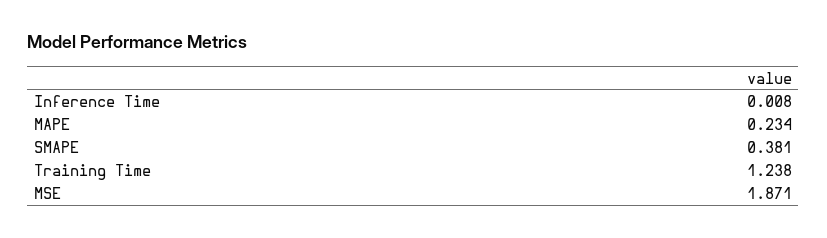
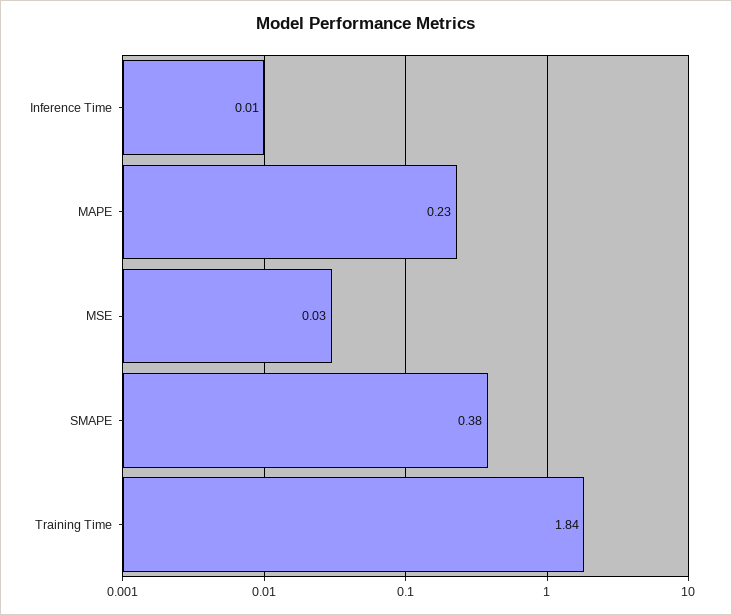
Training Time: 1.238 -> 1.84
MSE: 1.871 -> 0.03

